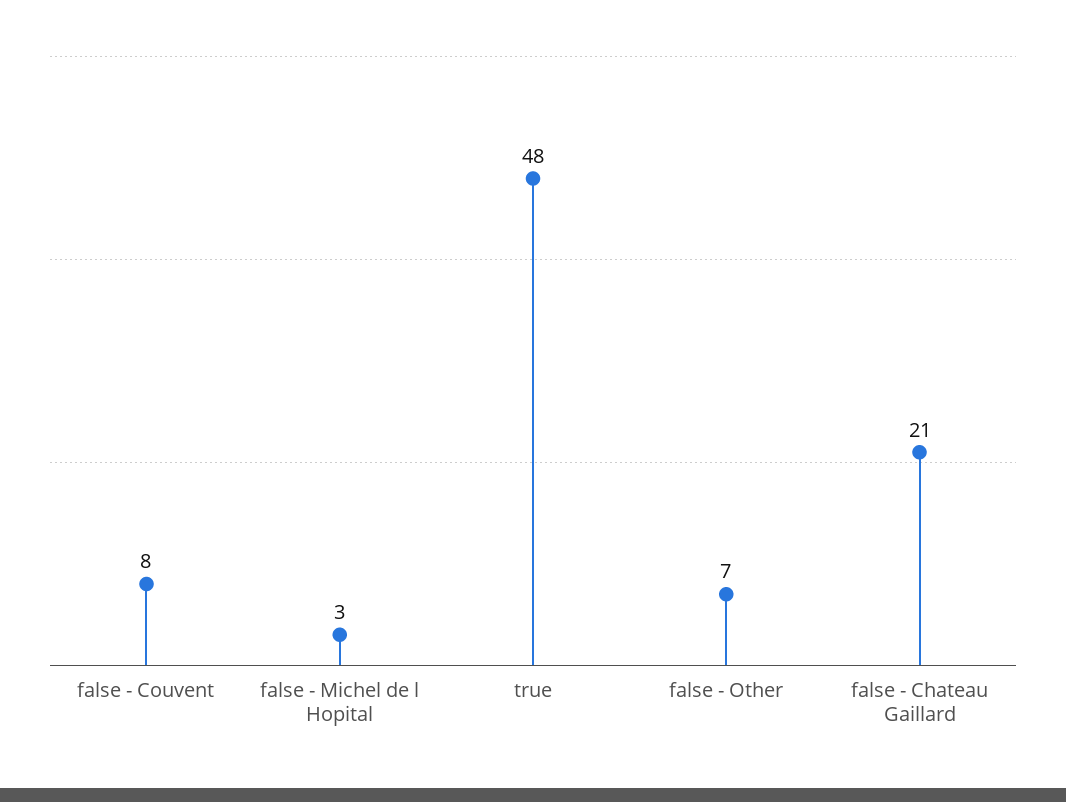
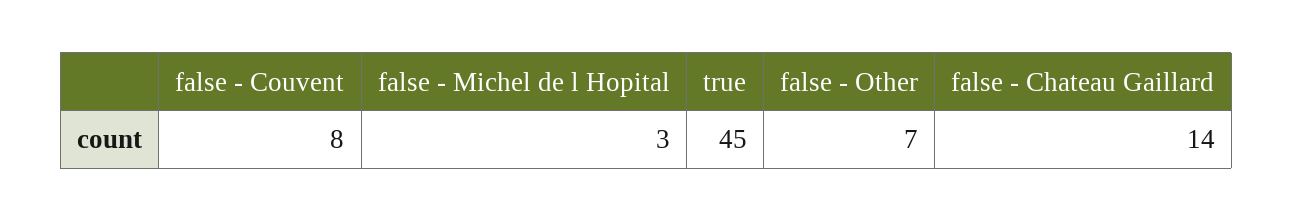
true: 48 -> 45
false - Chateau Gaillard: 21 -> 14

